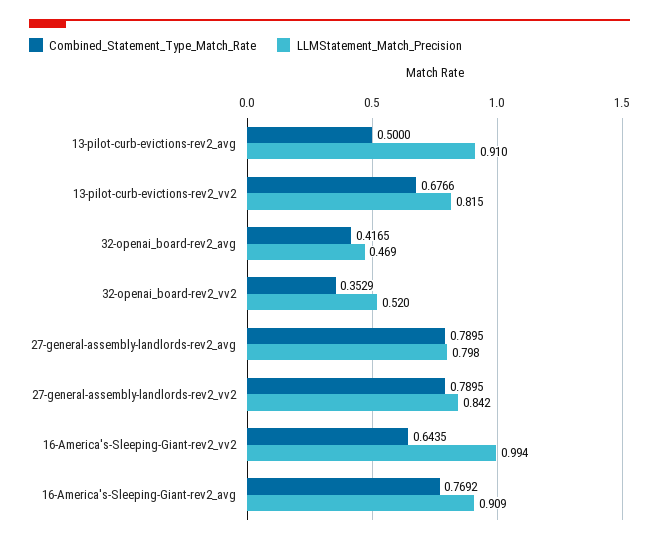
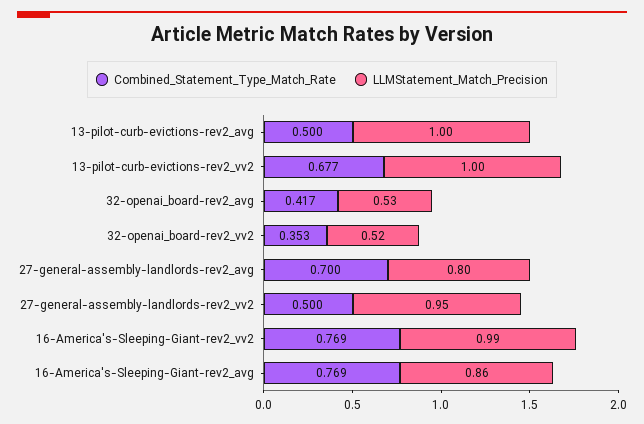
LLMStatement_Match_Precision, 13-pilot-curb-evictions-rev2_avg: 0.91 -> 1
LLMStatement_Match_Precision, 13-pilot-curb-evictions-rev2_vv2: 0.815 -> 1
LLMStatement_Match_Precision, 32-openai_board-rev2_avg: 0.469 -> 0.53
Combined_Statement_Type_Match_Rate, 27-general-assembly-landlords-rev2_avg: 0.7895 -> 0.7
Combined_Statement_Type_Match_Rate, 27-general-assembly-landlords-rev2_vv2: 0.7895 -> 0.5
LLMStatement_Match_Precision, 27-general-assembly-landlords-rev2_vv2: 0.842 -> 0.95
Combined_Statement_Type_Match_Rate, 16-America's-Sleeping-Giant-rev2_vv2: 0.6435 -> 0.769
LLMStatement_Match_Precision, 16-America's-Sleeping-Giant-rev2_avg: 0.909 -> 0.86

